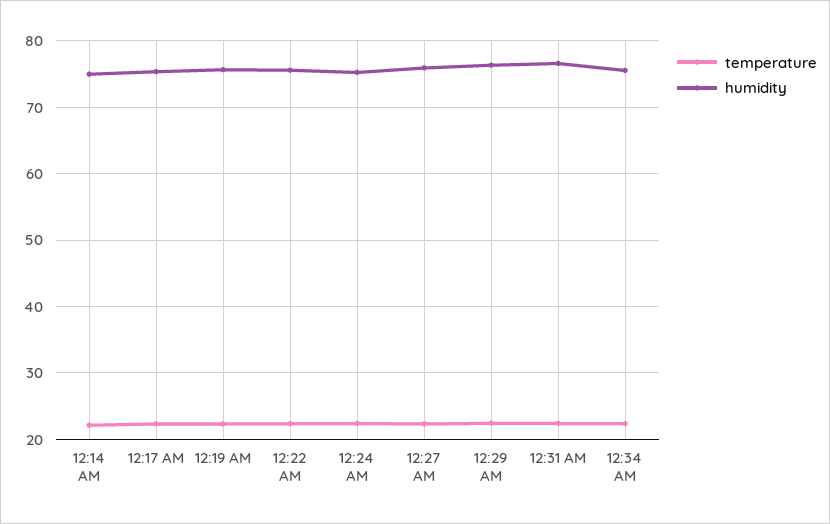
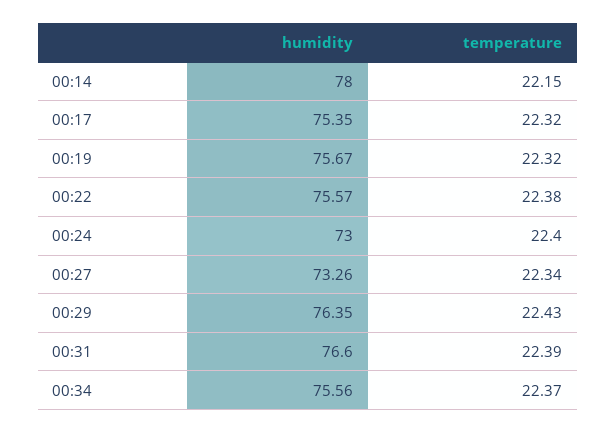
humidity, 12:14 AM: 75 -> 78
humidity, 12:24 AM: 75 -> 73
humidity, 12:27 AM: 76 -> 73.26

